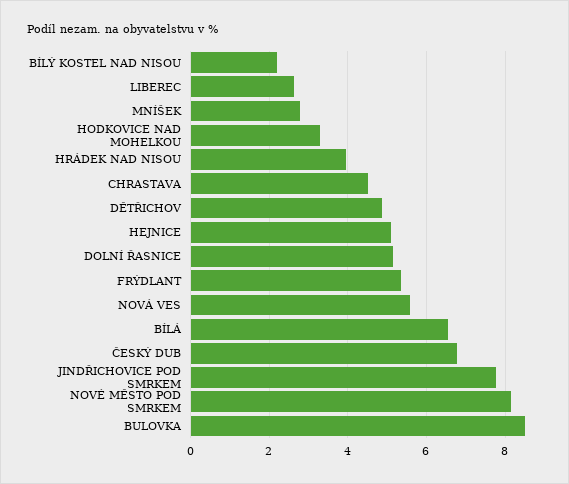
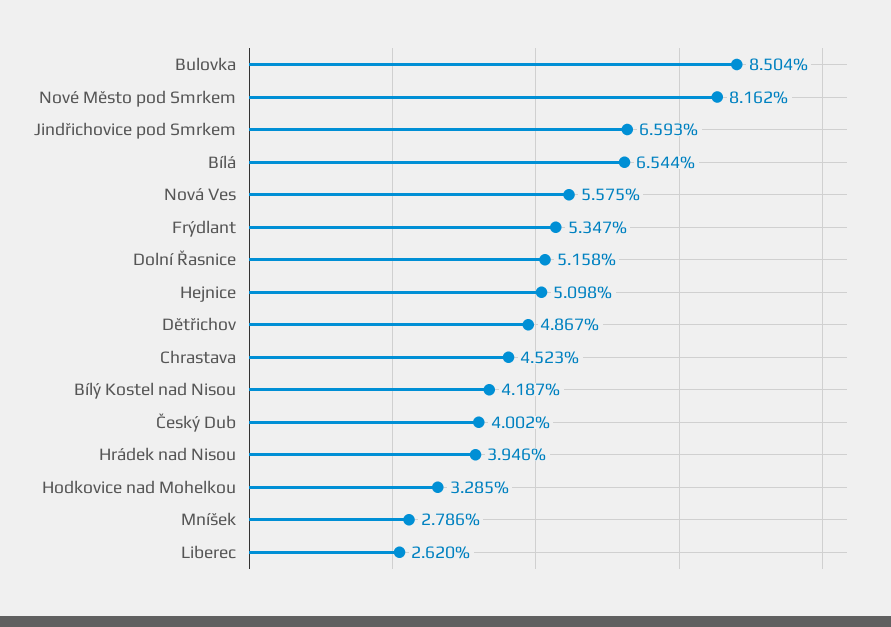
BÍLÝ KOSTEL NAD NISOU: 2.2 -> 4.187
ČESKÝ DUB: 6.8 -> 4.002
JINDŘICHOVICE POD SMRKEM: 7.8 -> 6.593

